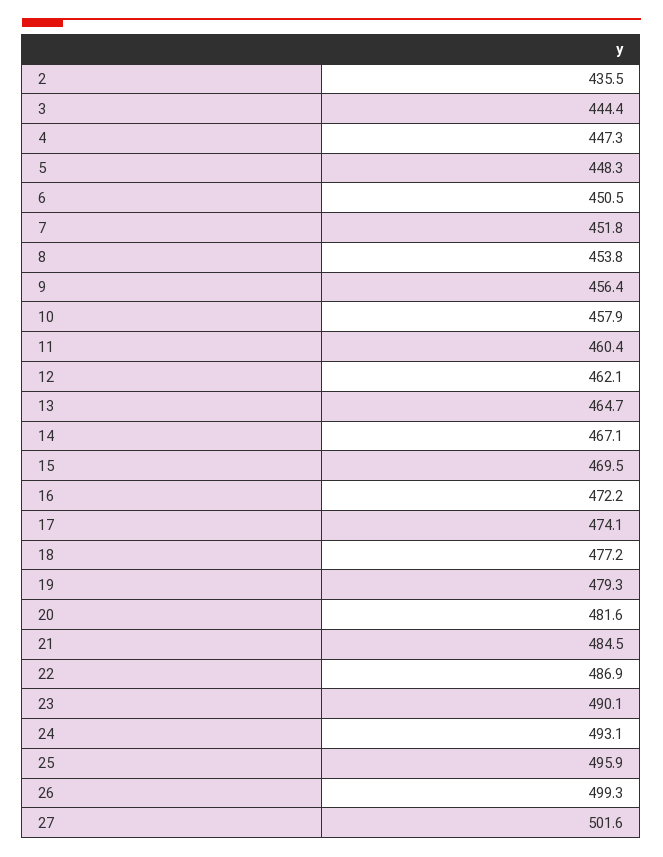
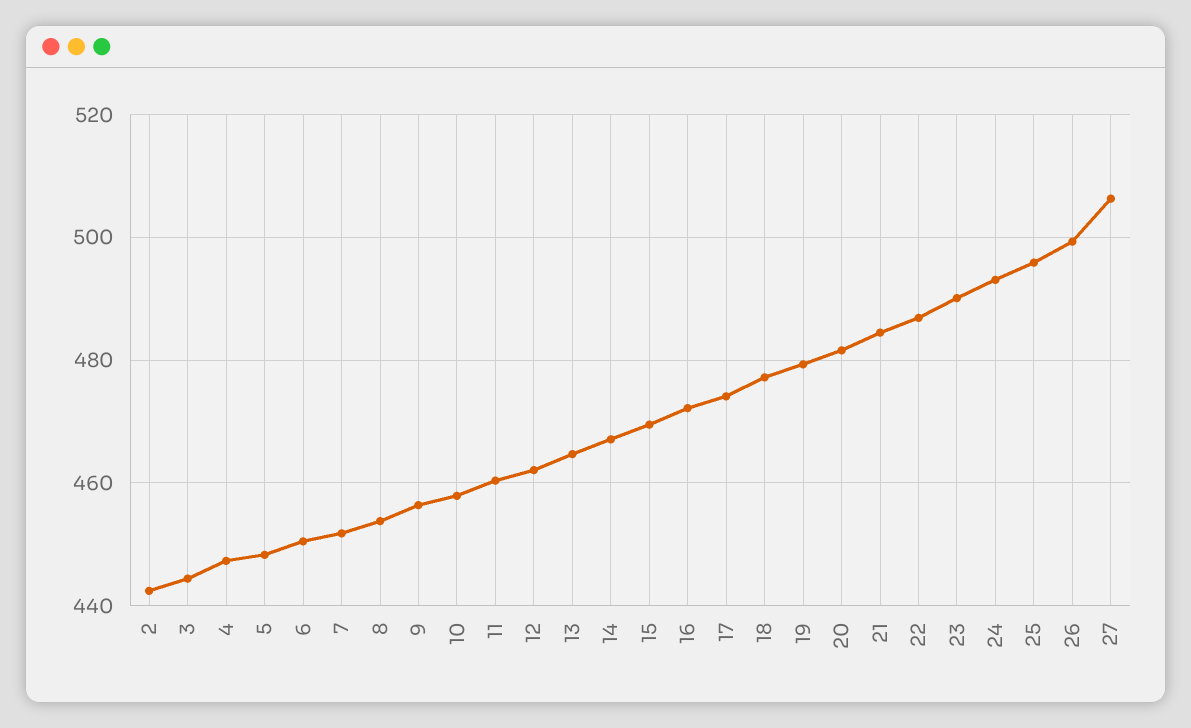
2: 435.5 -> 442
27: 501.6 -> 506

